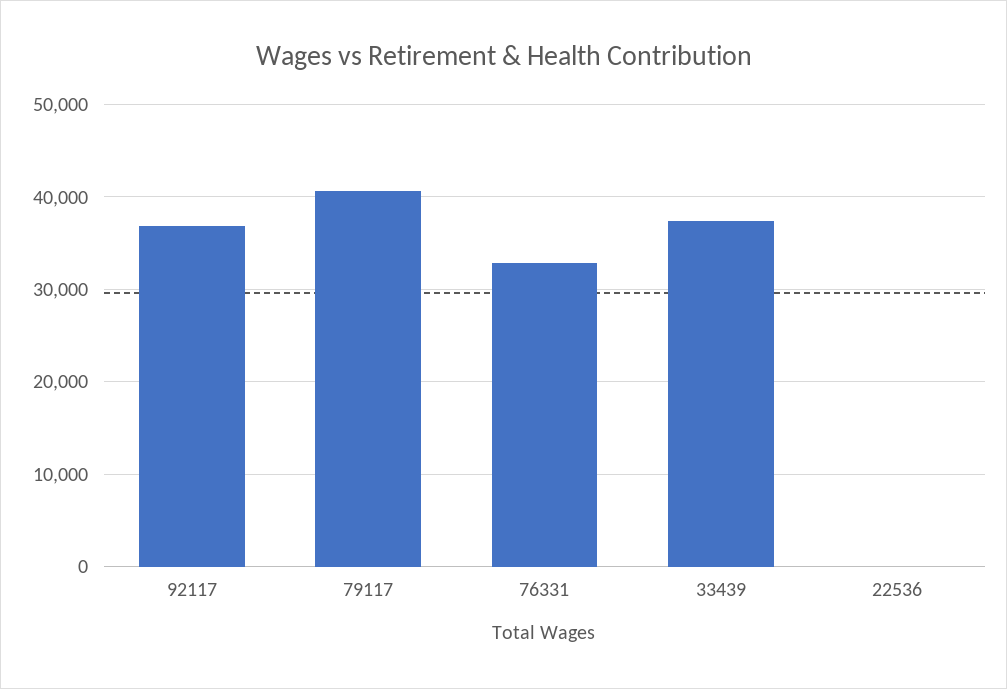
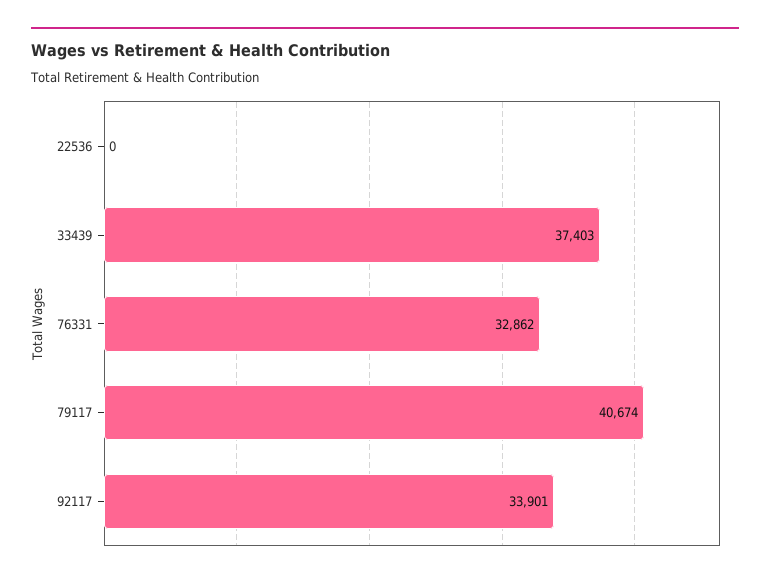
92117: 37000 -> 33901

